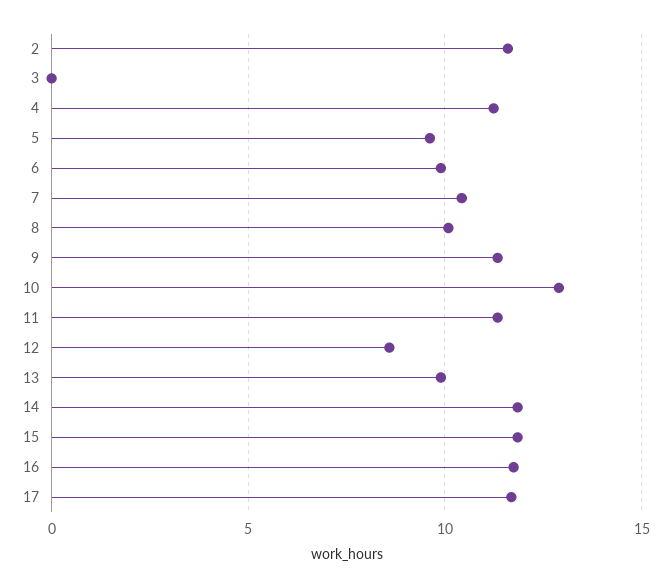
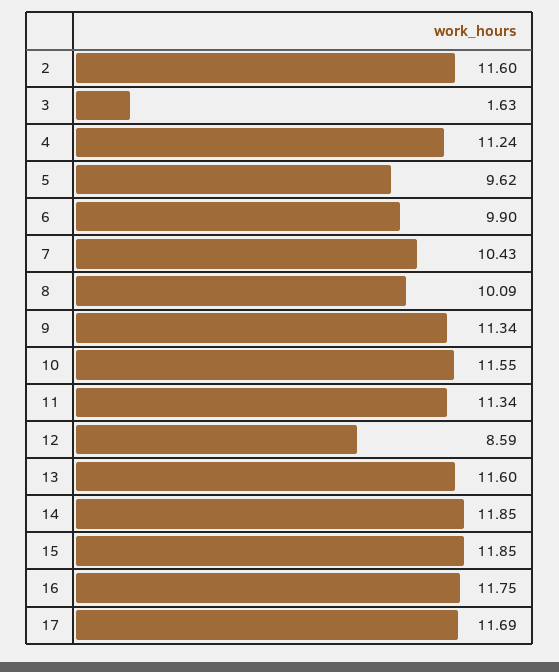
3: 0 -> 1.63
10: 13 -> 11.55
13: 10 -> 11.6

